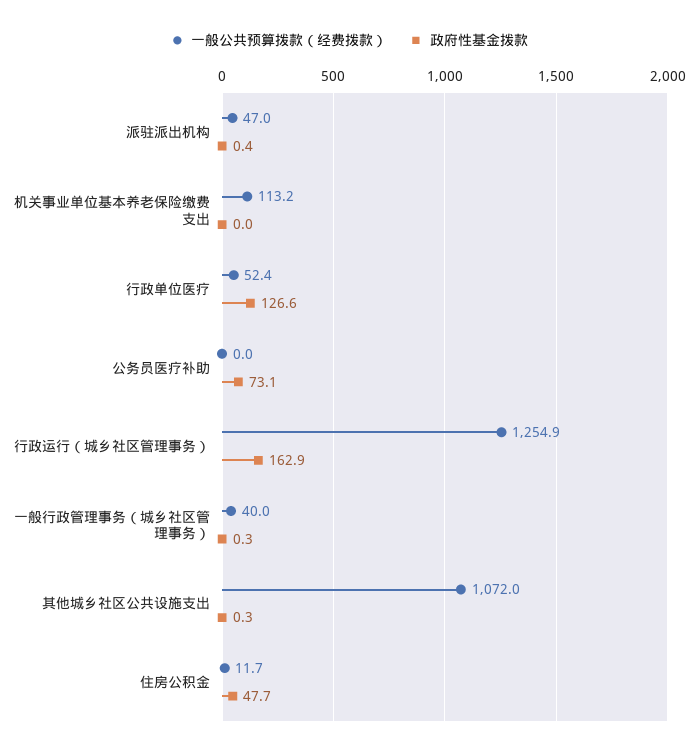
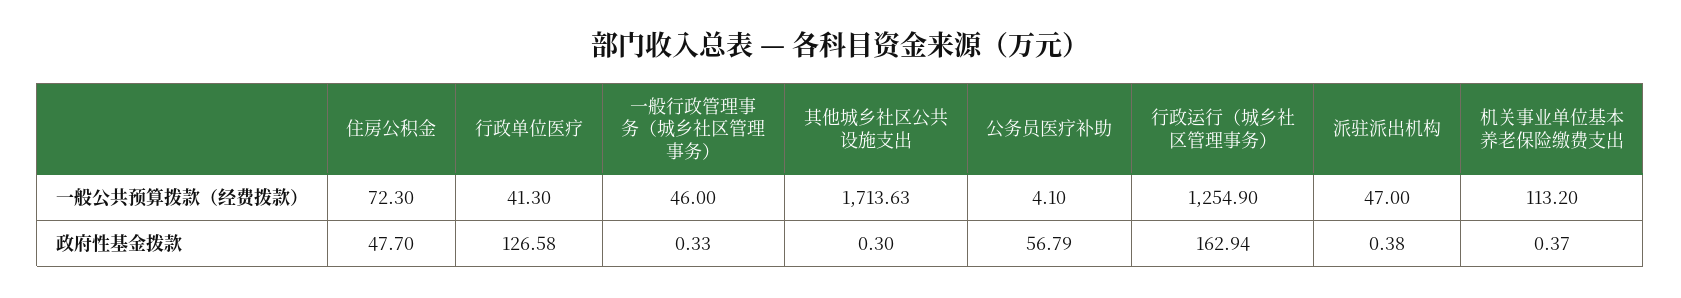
政府性基金拨款, 机关事业单位基本养老保险缴费支出: 0 -> 0.37
一般公共预算拨款（经费拨款）, 行政单位医疗: 52.4 -> 41.3
一般公共预算拨款（经费拨款）, 公务员医疗补助: 0 -> 4.1
政府性基金拨款, 公务员医疗补助: 73.1 -> 56.79
一般公共预算拨款（经费拨款）, 一般行政管理事务（城乡社区管理事务）: 40 -> 46
一般公共预算拨款（经费拨款）, 其他城乡社区公共设施支出: 1072 -> 1713.63
一般公共预算拨款（经费拨款）, 住房公积金: 11.7 -> 72.3

